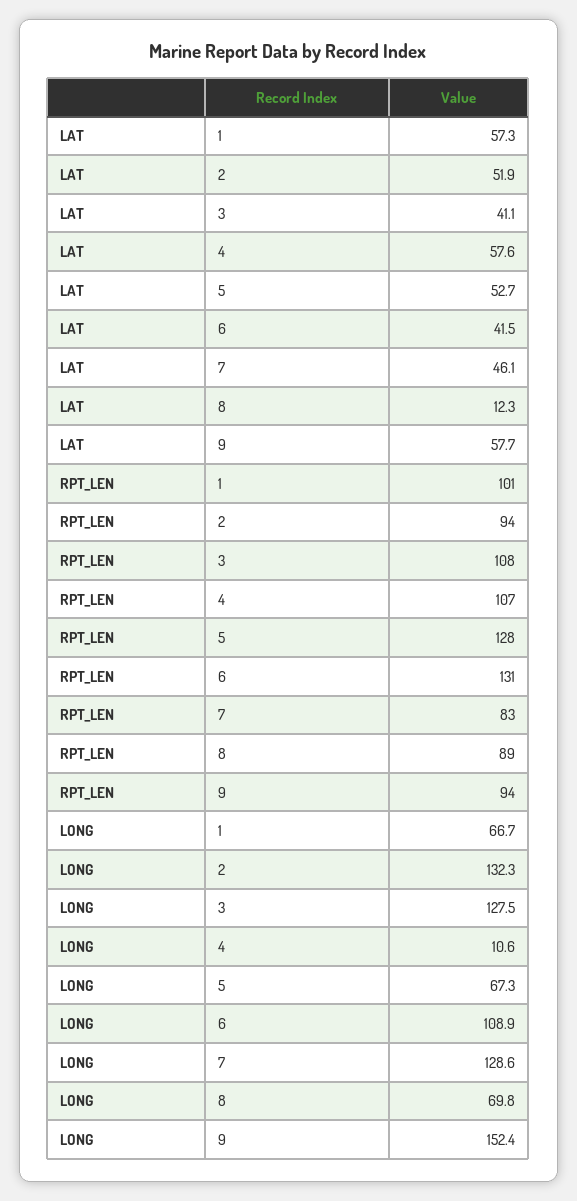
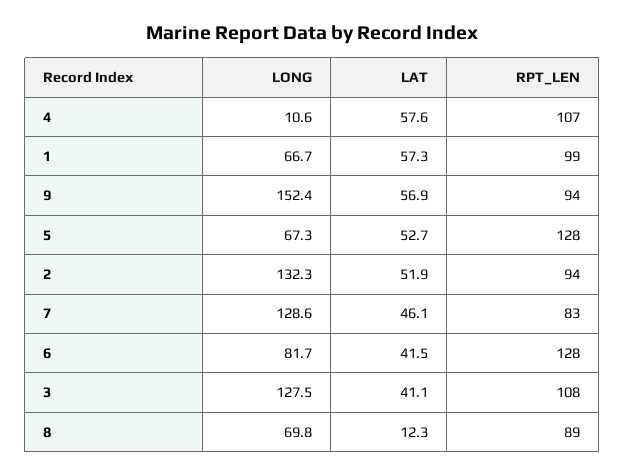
LAT, 9: 57.7 -> 56.9
RPT_LEN, 1: 101 -> 99
RPT_LEN, 6: 131 -> 128
LONG, 6: 108.9 -> 81.7

